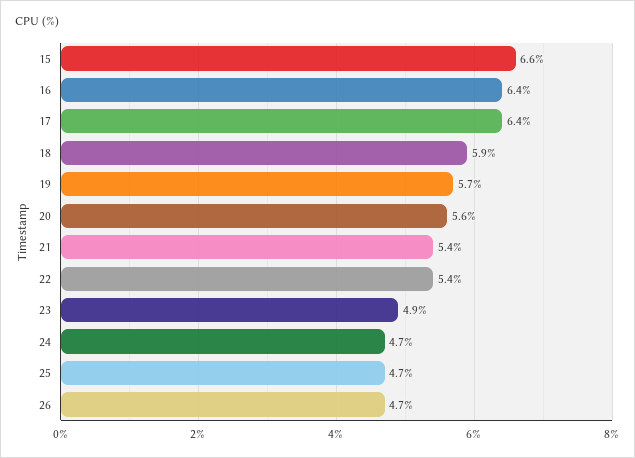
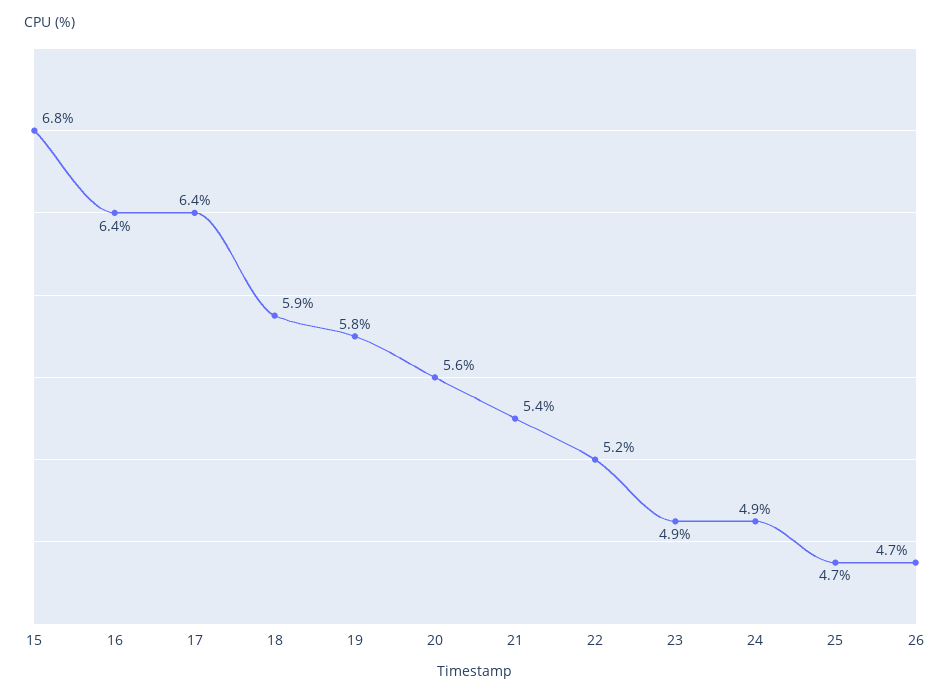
15: 6.6 -> 6.8
19: 5.7 -> 5.8
22: 5.4 -> 5.2
24: 4.7 -> 4.9

